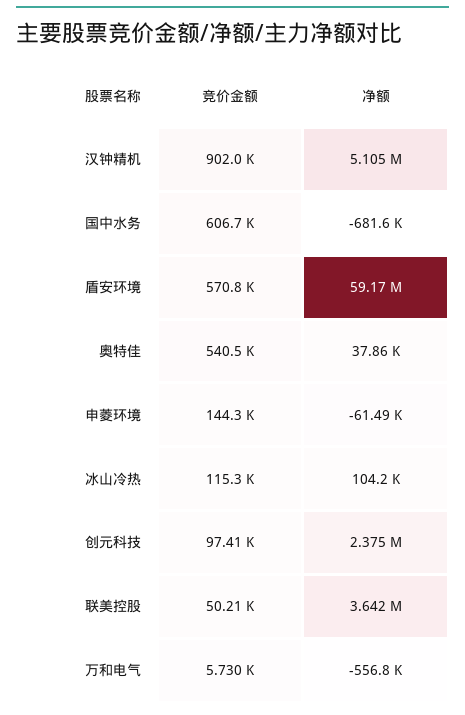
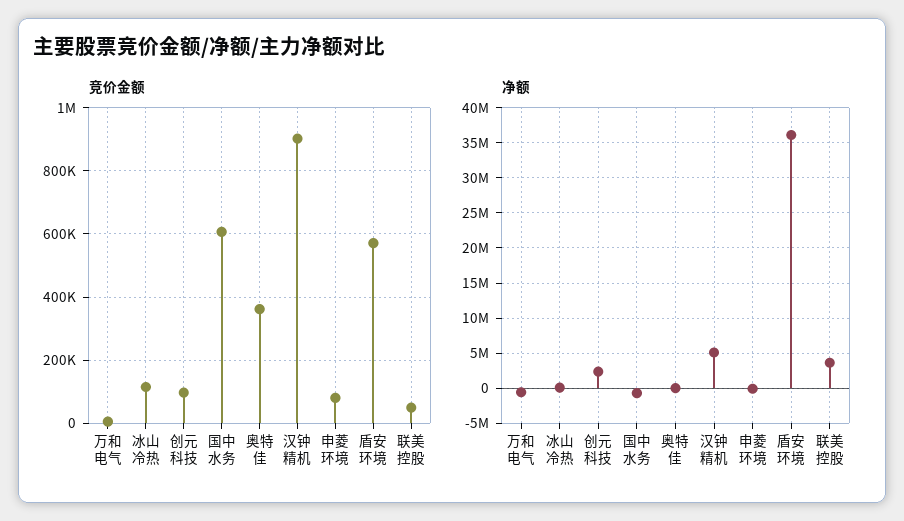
净额, 盾安环境: 59170000 -> 36000000
竞价金额, 奥特佳: 540500 -> 360000
竞价金额, 申菱环境: 144300 -> 80000

